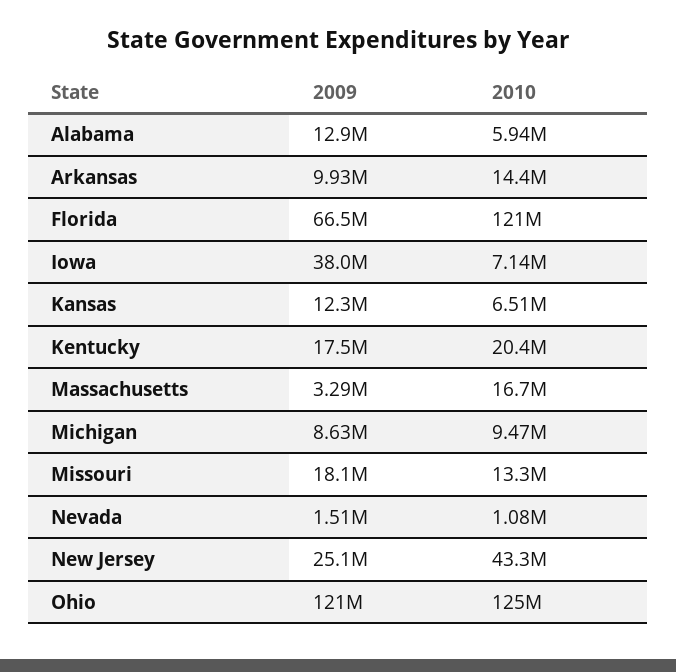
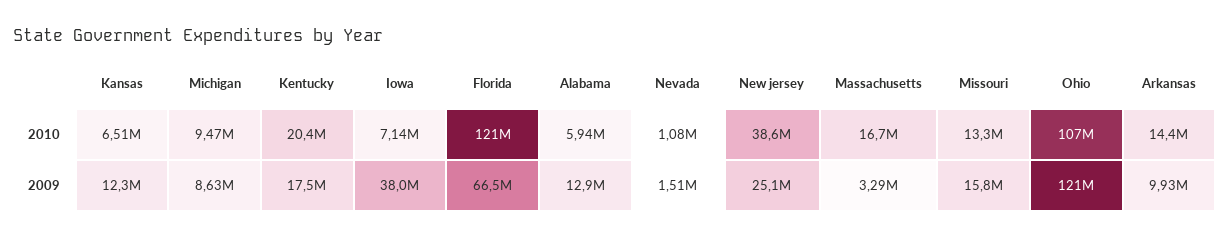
2009, Missouri: 18100000 -> 15800000
2010, New Jersey: 43300000 -> 38600000
2010, Ohio: 125000000 -> 107000000

